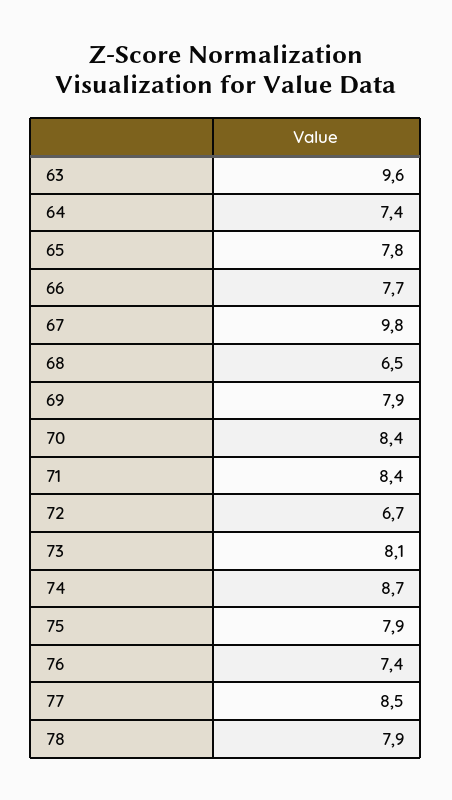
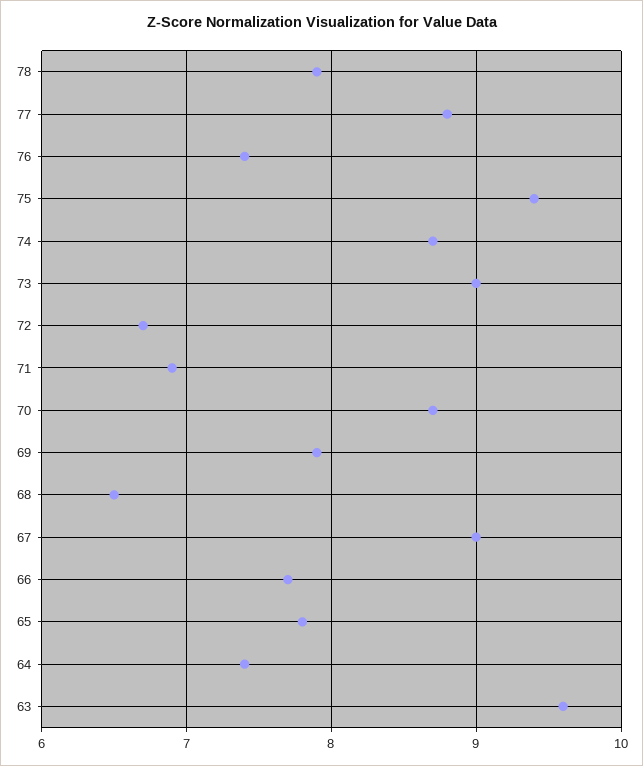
67: 9.8 -> 9
70: 8.4 -> 8.7
71: 8.4 -> 6.9
73: 8.1 -> 9
75: 7.9 -> 9.4
77: 8.5 -> 8.8

